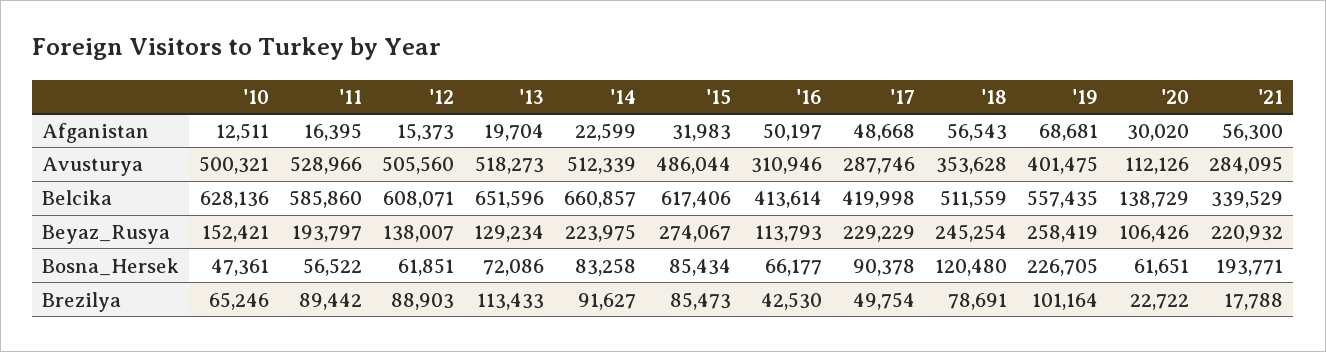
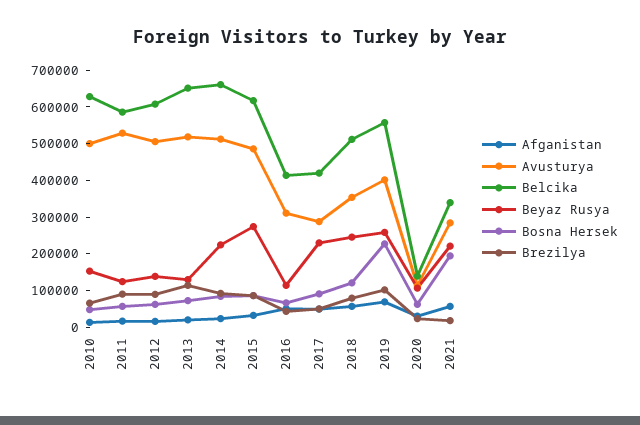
Beyaz_Rusya, '11: 193797 -> 125000

